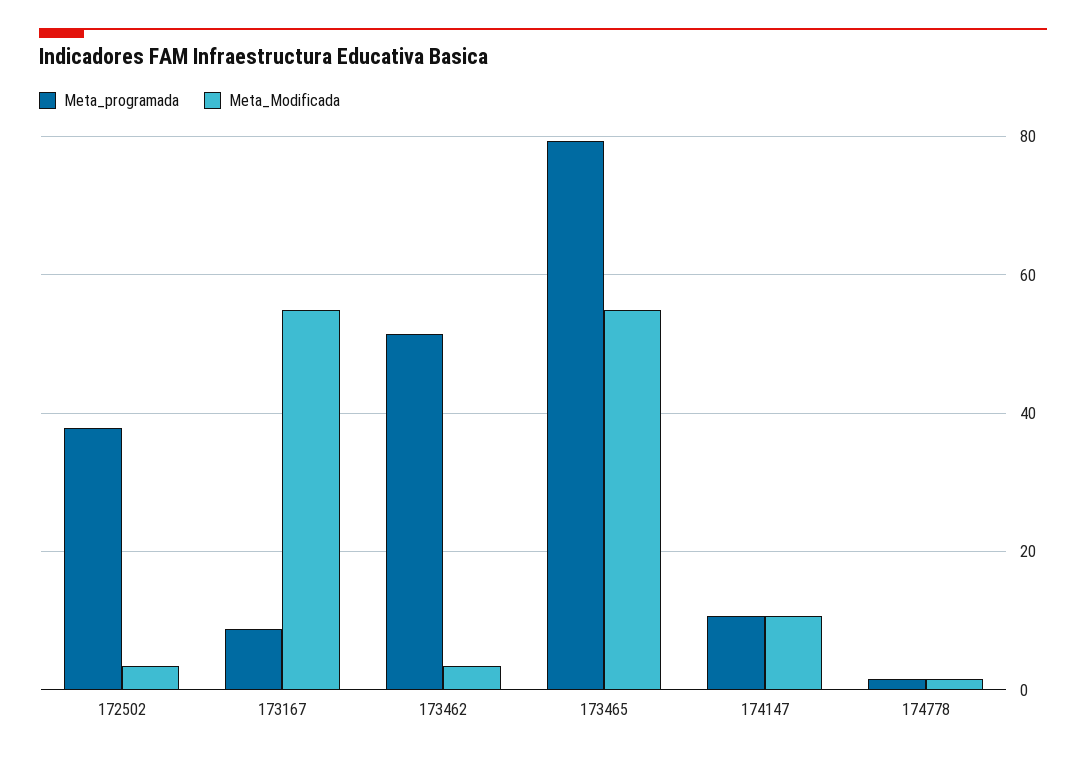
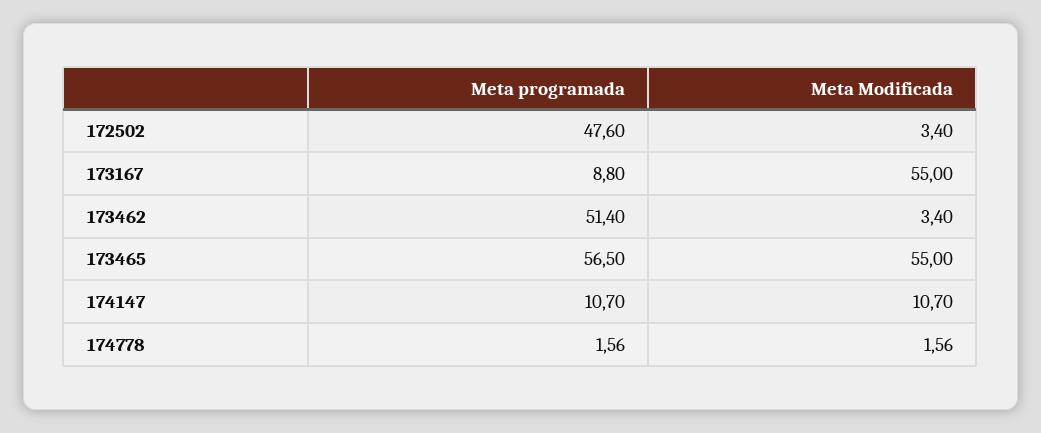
Meta_programada, 172502: 38 -> 47.6
Meta_programada, 173465: 80 -> 56.5

